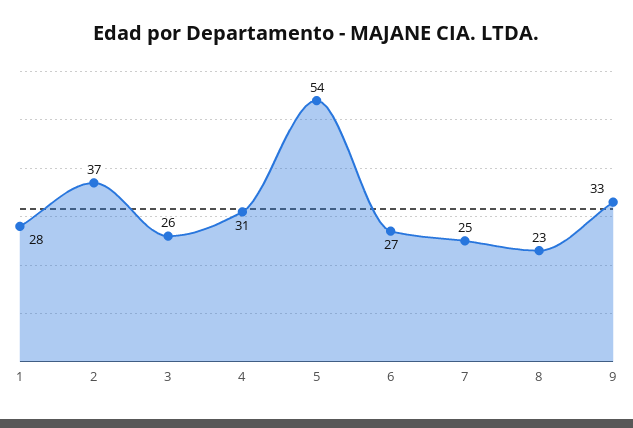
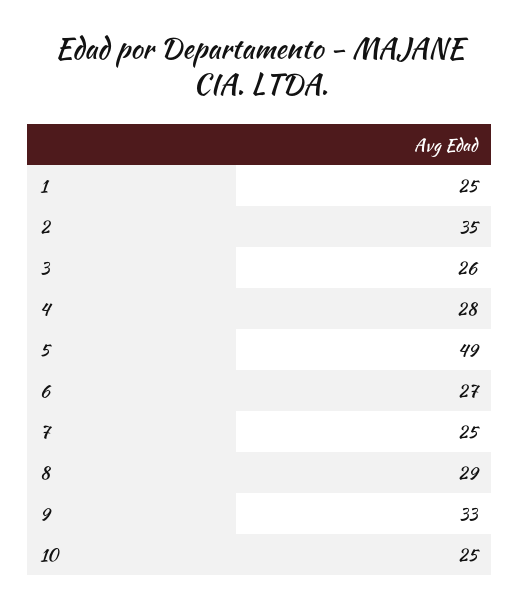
1: 28 -> 25
2: 37 -> 35
4: 31 -> 28
5: 54 -> 49
8: 23 -> 29
10: none -> 25

